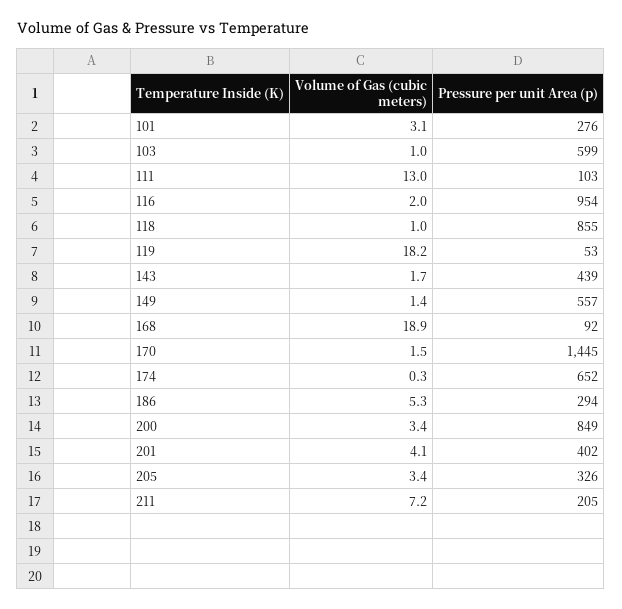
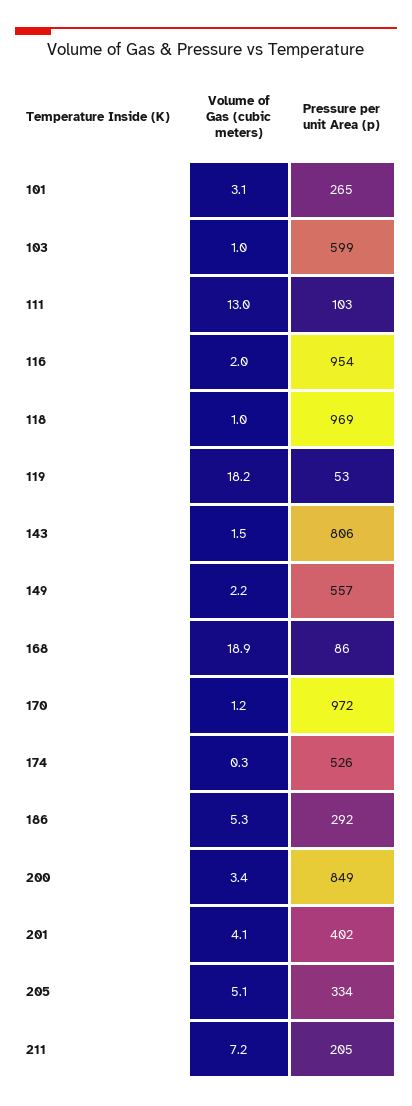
Pressure per unit Area (p), 101: 276 -> 265
Pressure per unit Area (p), 118: 855 -> 969
Volume of Gas (cubic meters), 143: 1.7 -> 1.5
Pressure per unit Area (p), 143: 439 -> 806
Volume of Gas (cubic meters), 149: 1.4 -> 2.2
Pressure per unit Area (p), 168: 92 -> 86
Volume of Gas (cubic meters), 170: 1.5 -> 1.2
Pressure per unit Area (p), 170: 1445 -> 972
Pressure per unit Area (p), 174: 652 -> 526
Pressure per unit Area (p), 186: 294 -> 292
Volume of Gas (cubic meters), 205: 3.4 -> 5.1
Pressure per unit Area (p), 205: 326 -> 334

